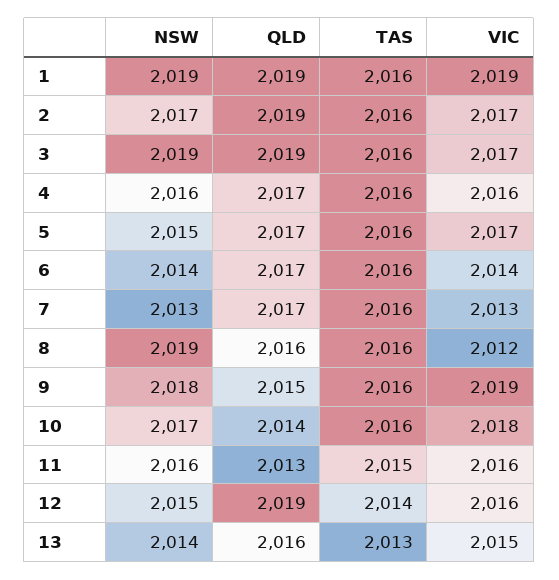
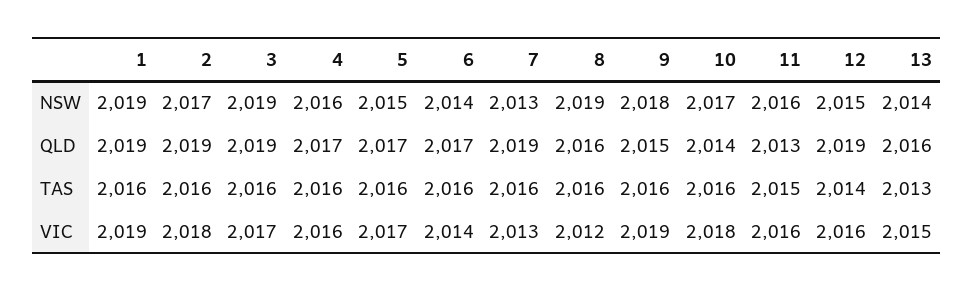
VIC, 2: 2017 -> 2018
QLD, 7: 2017 -> 2019

